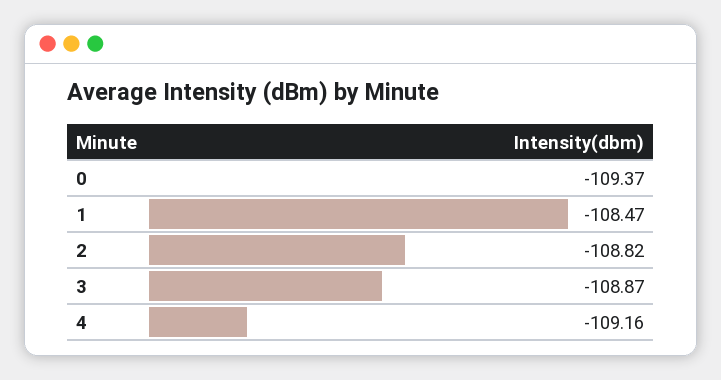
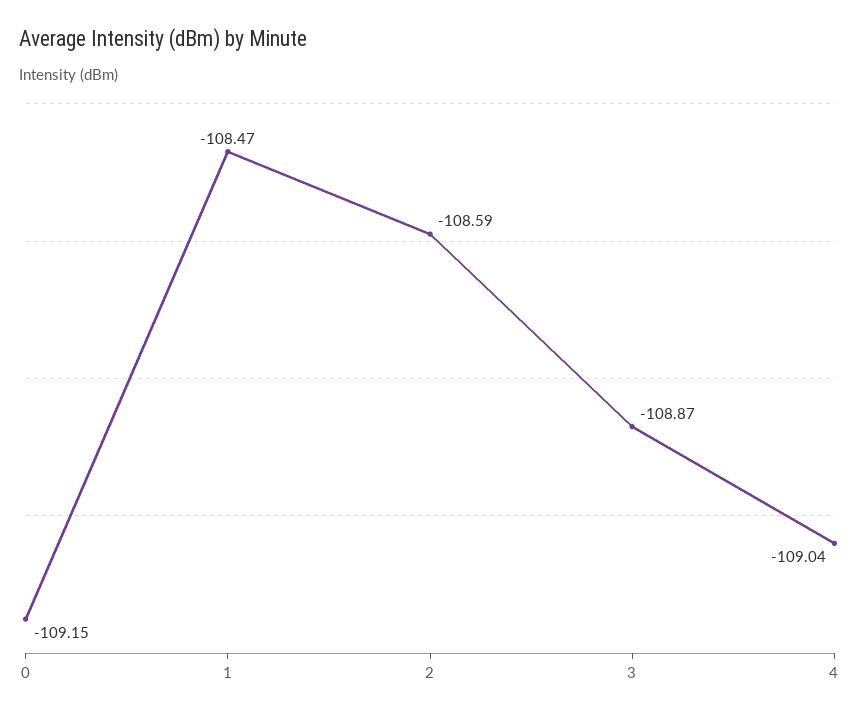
0: -109.37 -> -109.15
2: -108.82 -> -108.59
4: -109.16 -> -109.04

